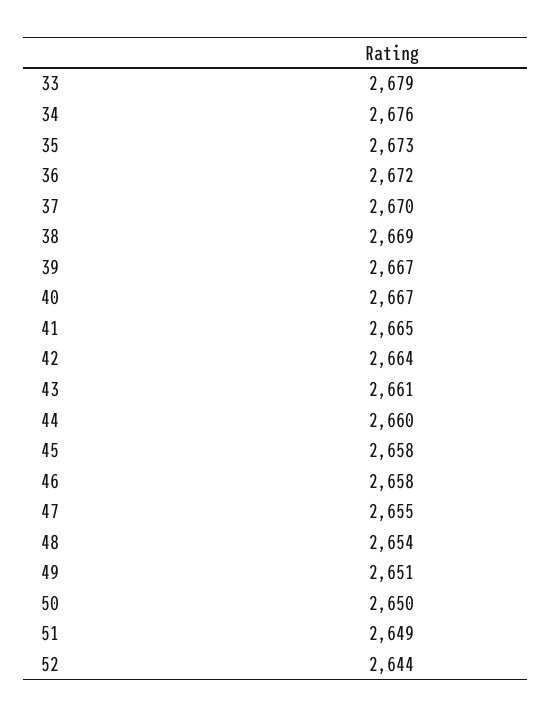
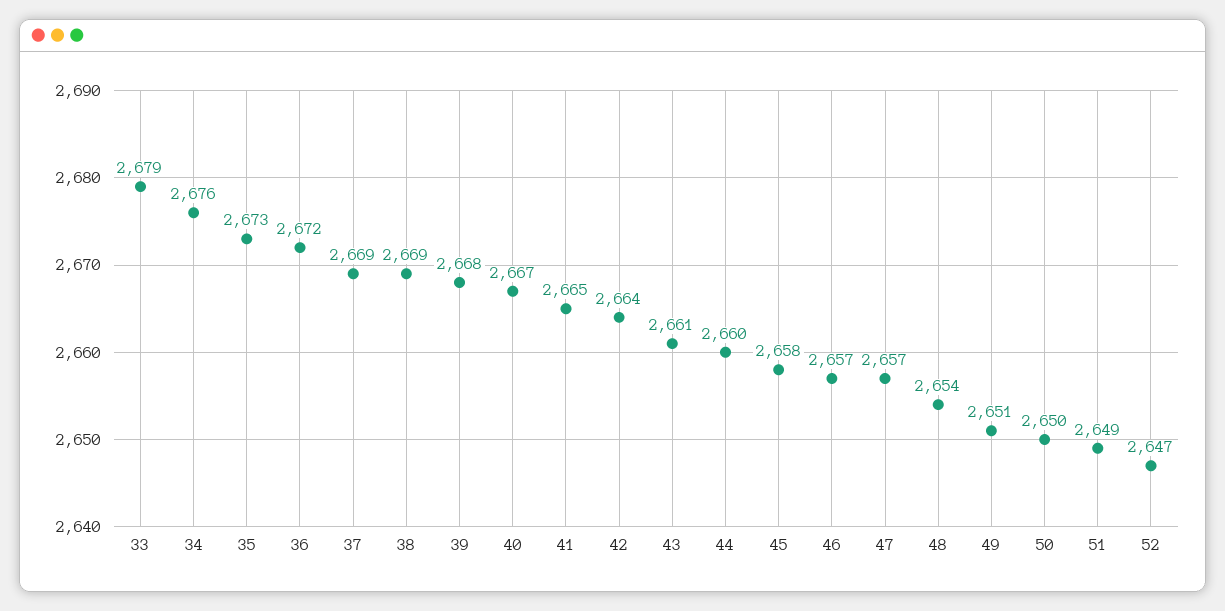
37: 2670 -> 2669
39: 2667 -> 2668
46: 2658 -> 2657
47: 2655 -> 2657
52: 2644 -> 2647

